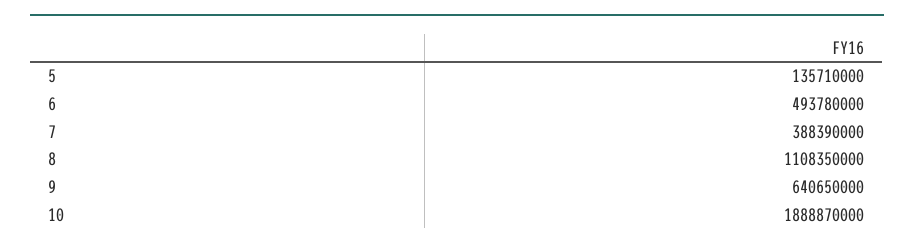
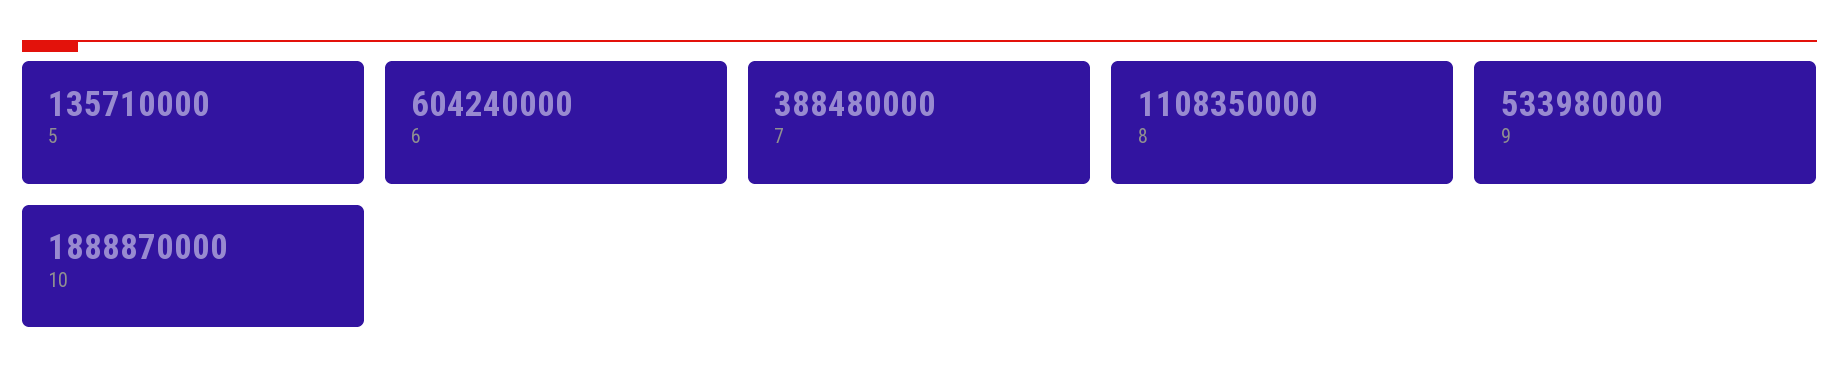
6: 493780000 -> 604240000
7: 388390000 -> 388480000
9: 640650000 -> 533980000

